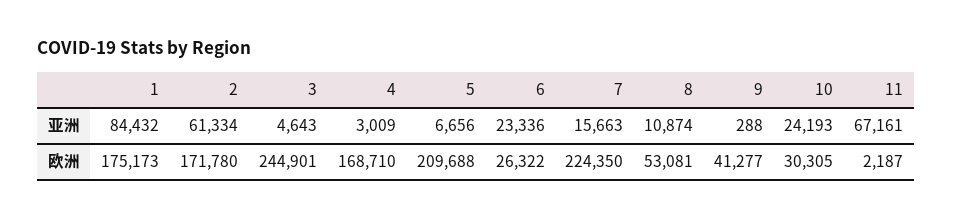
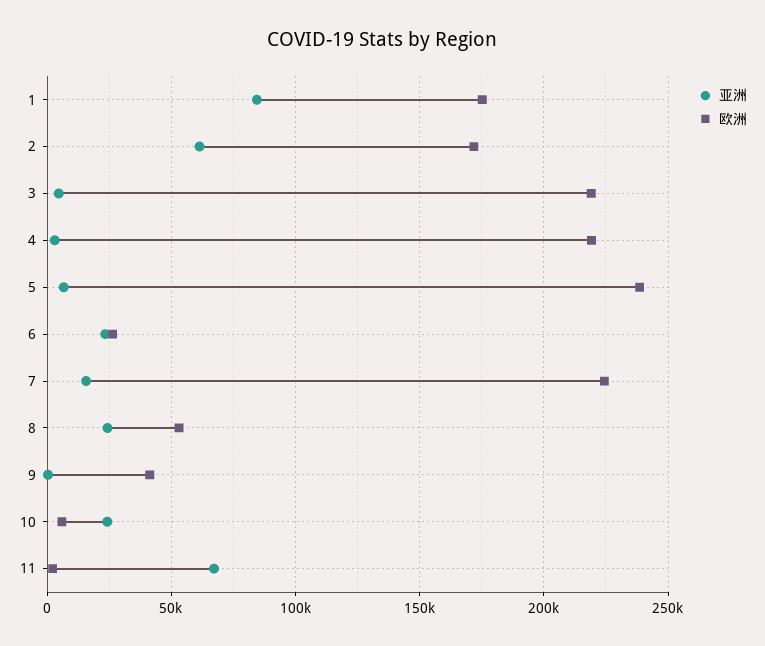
亚洲, 8: 10874 -> 25000
欧洲, 3: 244901 -> 220000
欧洲, 4: 168710 -> 220000
欧洲, 5: 209688 -> 240000
欧洲, 10: 30305 -> 5000

